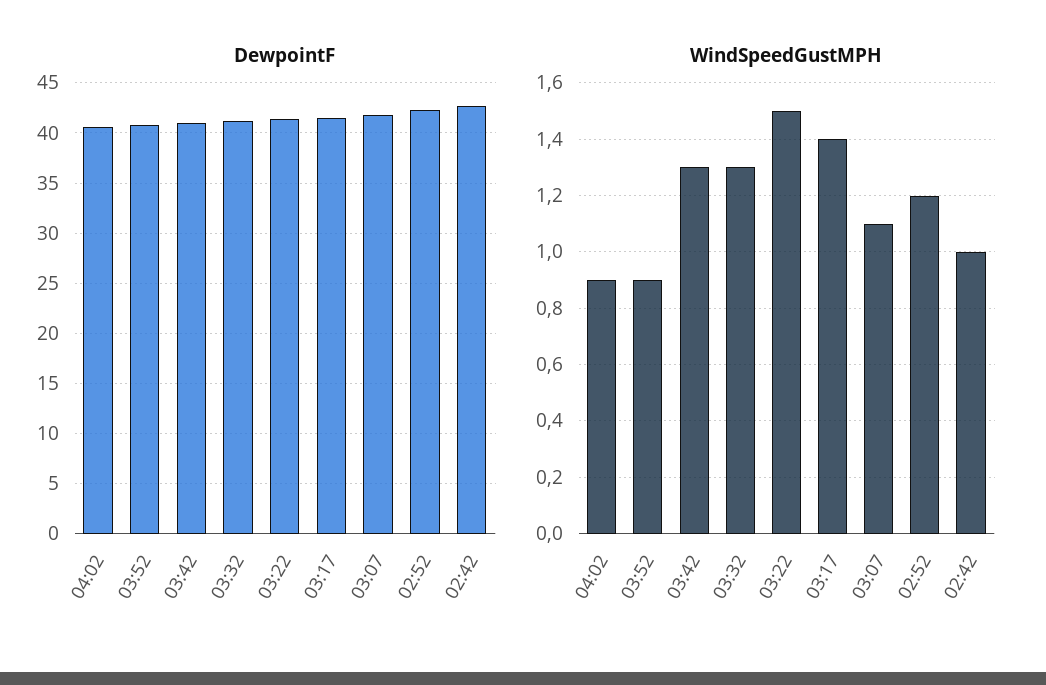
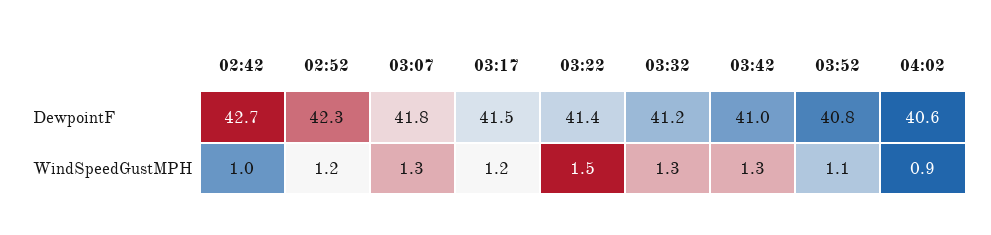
WindSpeedGustMPH, 03:52: 0.9 -> 1.1
WindSpeedGustMPH, 03:17: 1.4 -> 1.2
WindSpeedGustMPH, 03:07: 1.1 -> 1.3

